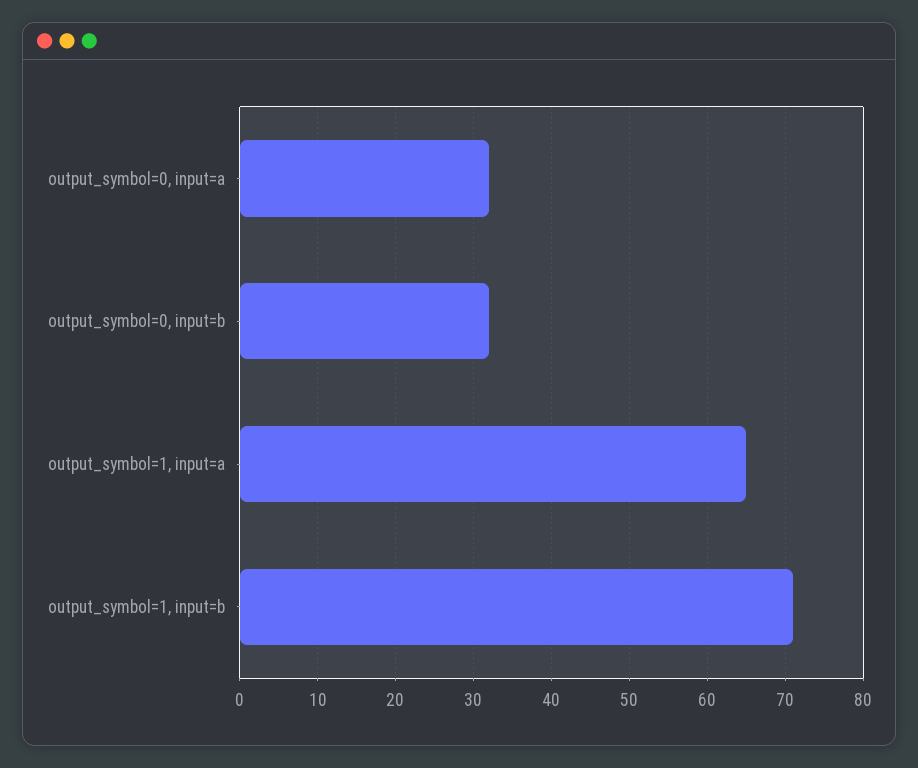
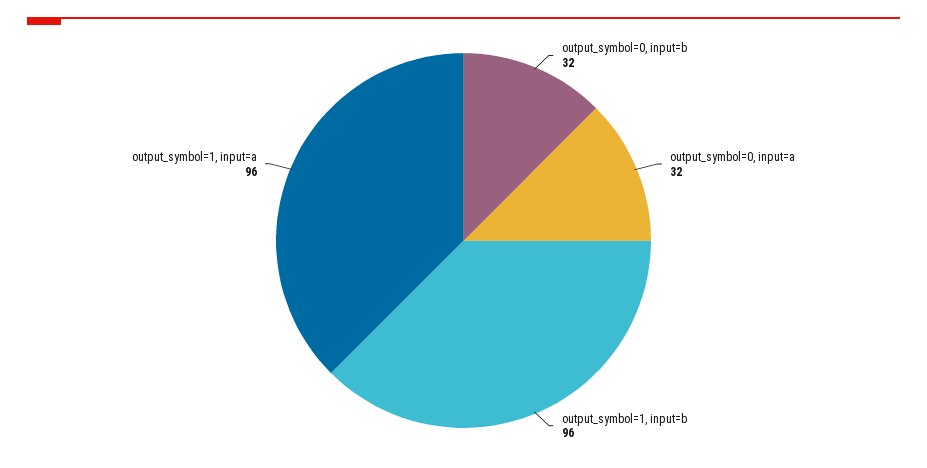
output_symbol=1, input=a: 65 -> 96
output_symbol=1, input=b: 71 -> 96

